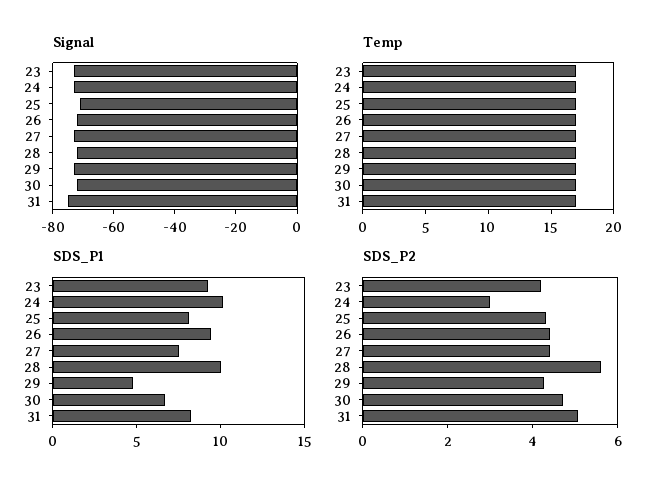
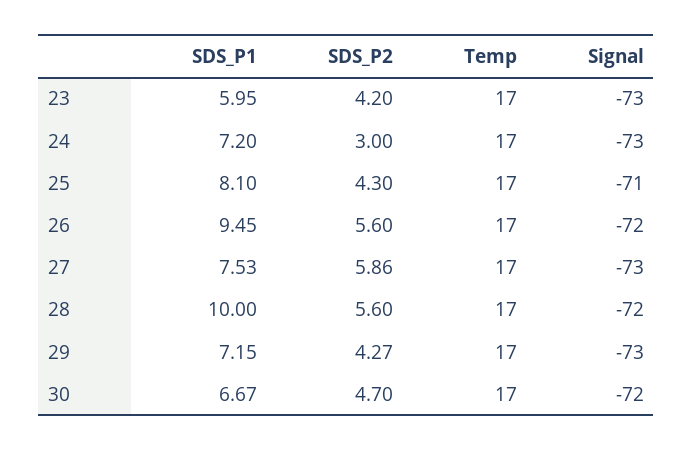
Signal, 31: -75 -> none
Temp, 31: 17 -> none
SDS_P1, 23: 9 -> 5.95
SDS_P1, 24: 10 -> 7.2
SDS_P1, 29: 5 -> 7.15
SDS_P1, 31: 8 -> none
SDS_P2, 26: 4.5 -> 5.6
SDS_P2, 27: 4.5 -> 5.86
SDS_P2, 31: 5 -> none

